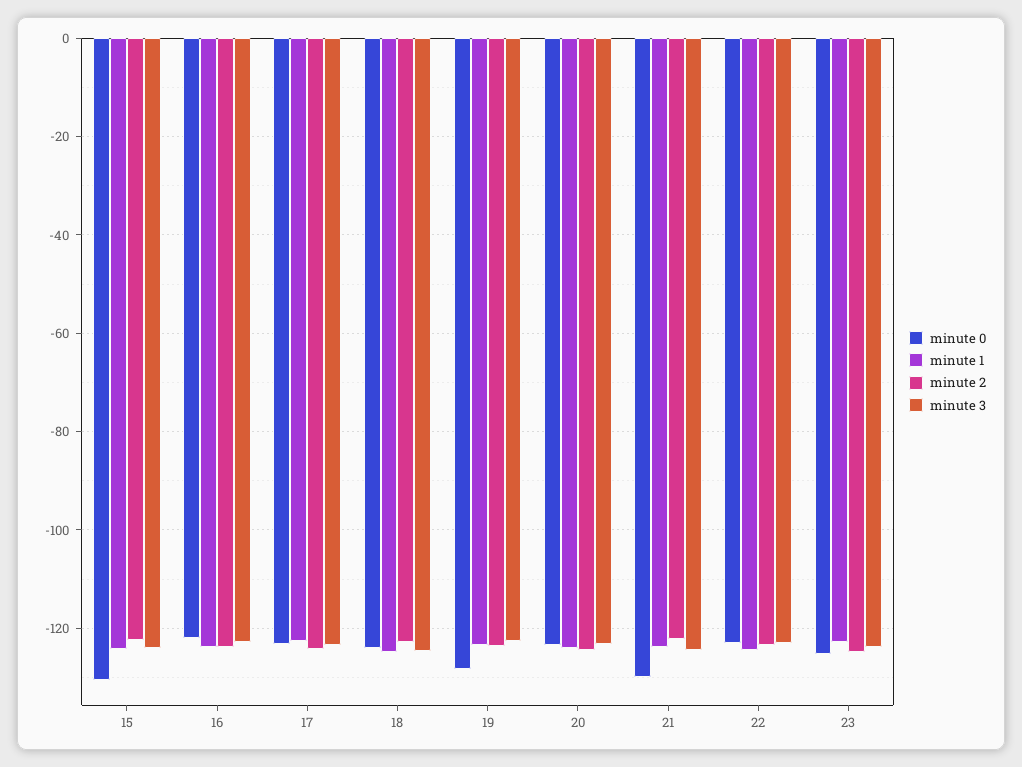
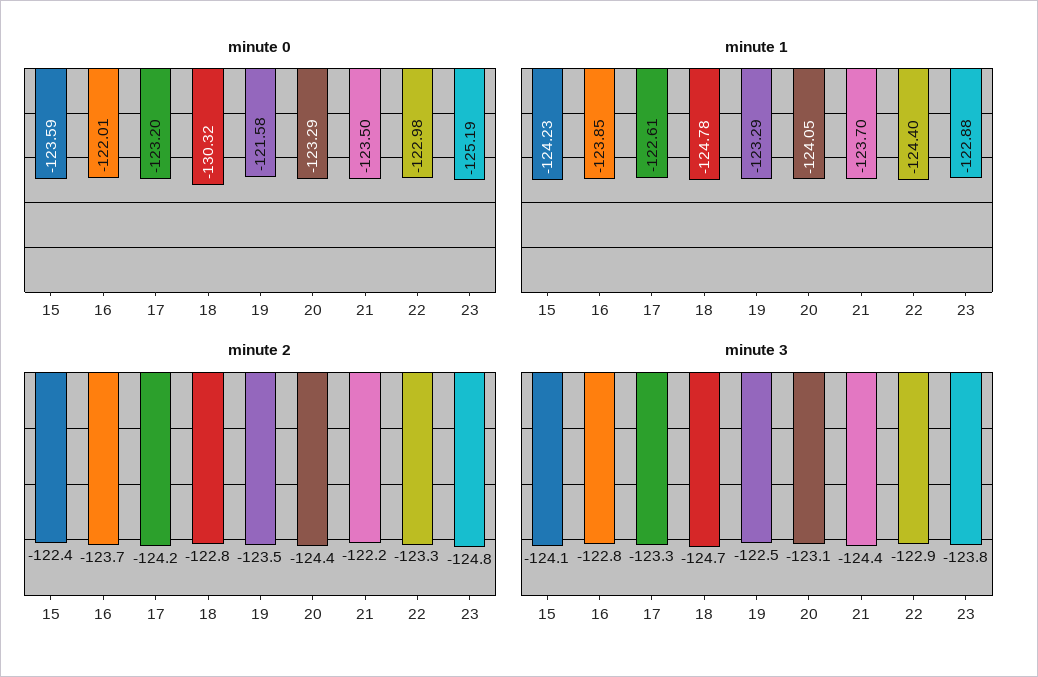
minute 0, 15: -130 -> -123.59
minute 0, 18: -124 -> -130.32
minute 0, 19: -128 -> -121.58
minute 0, 21: -130 -> -123.5

